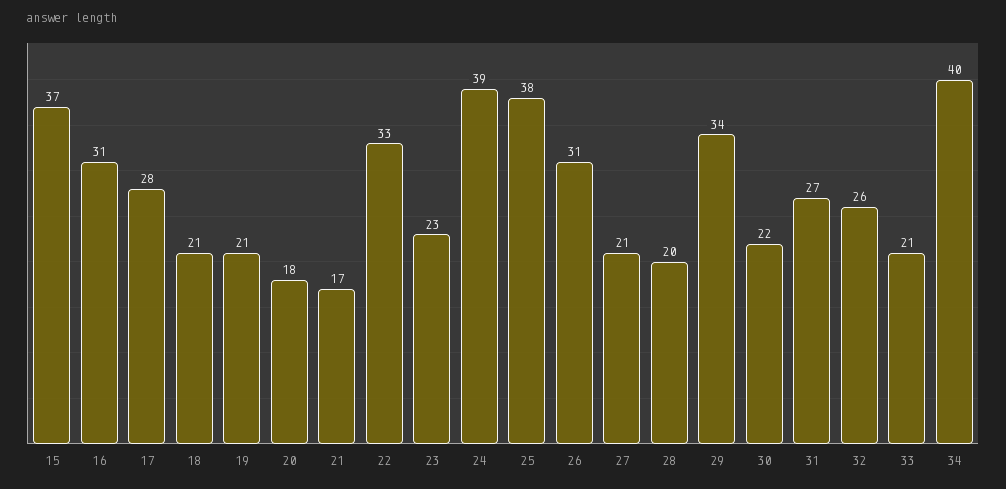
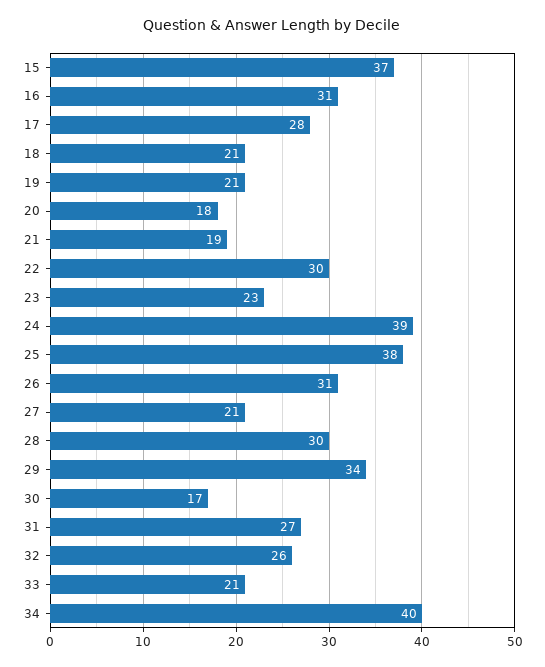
21: 17 -> 19
22: 33 -> 30
28: 20 -> 30
30: 22 -> 17

